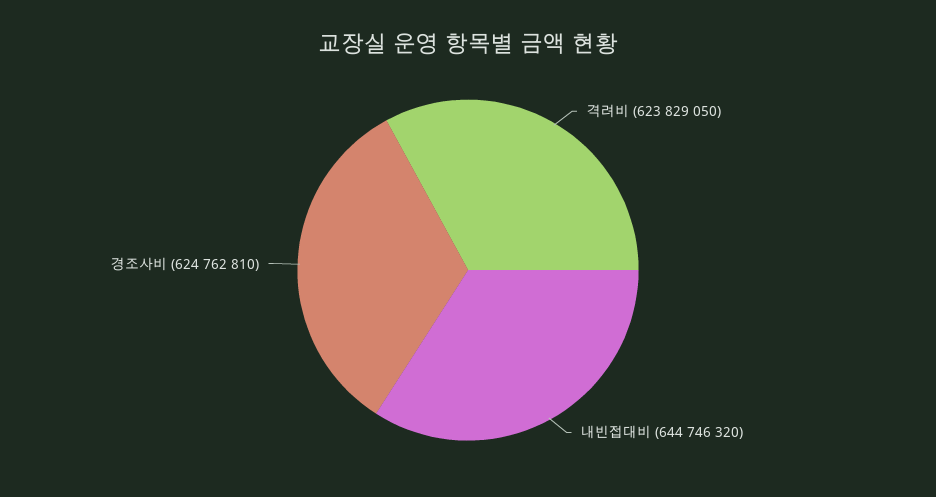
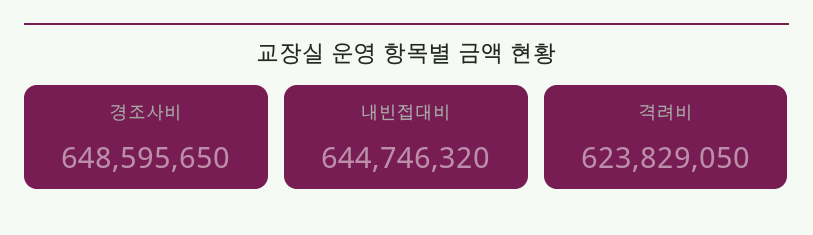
경조사비: 624762810 -> 648595650

